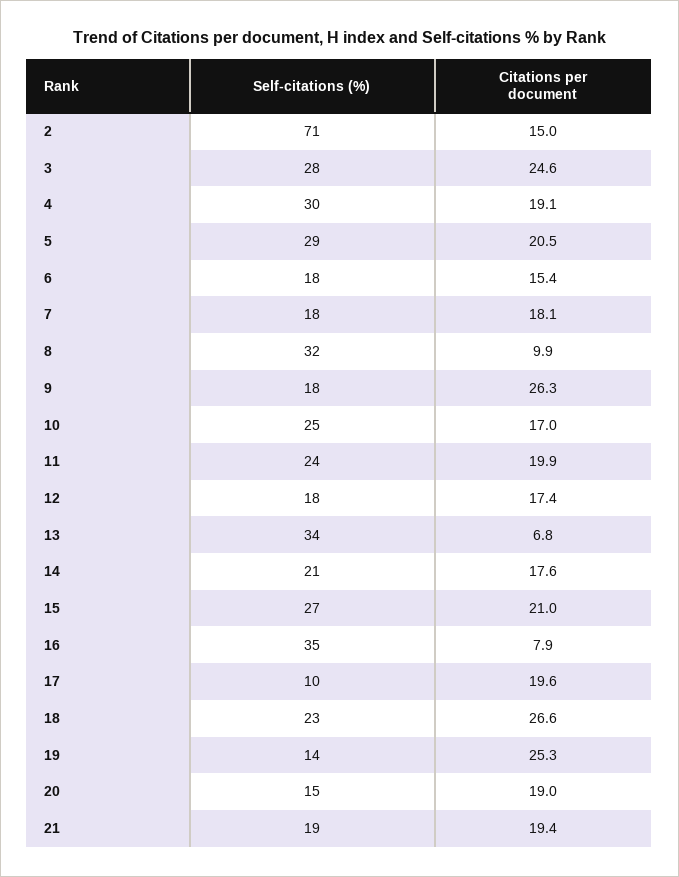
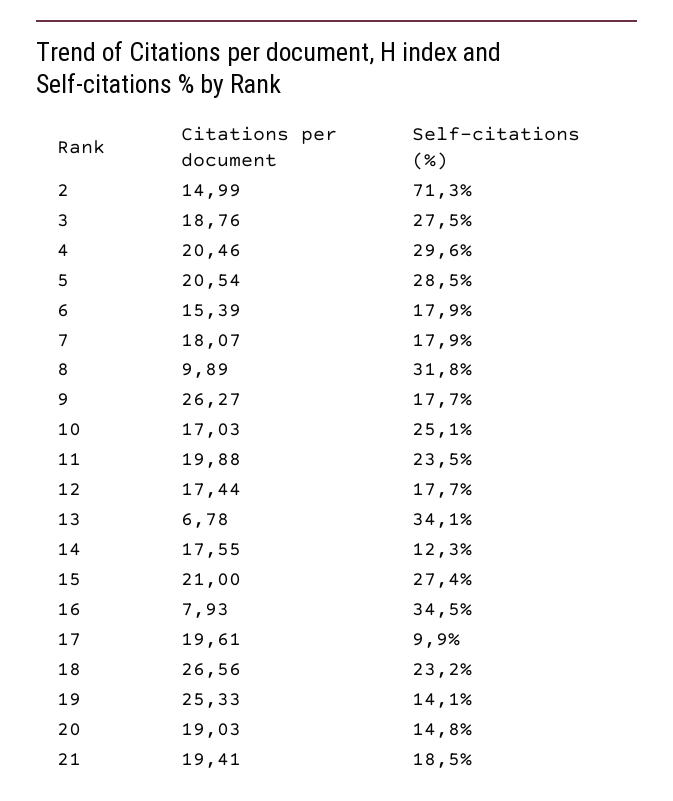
Citations per document, 3: 24.6 -> 18.76
Citations per document, 4: 19.1 -> 20.46
Self-citations (%), 14: 21 -> 12.3

